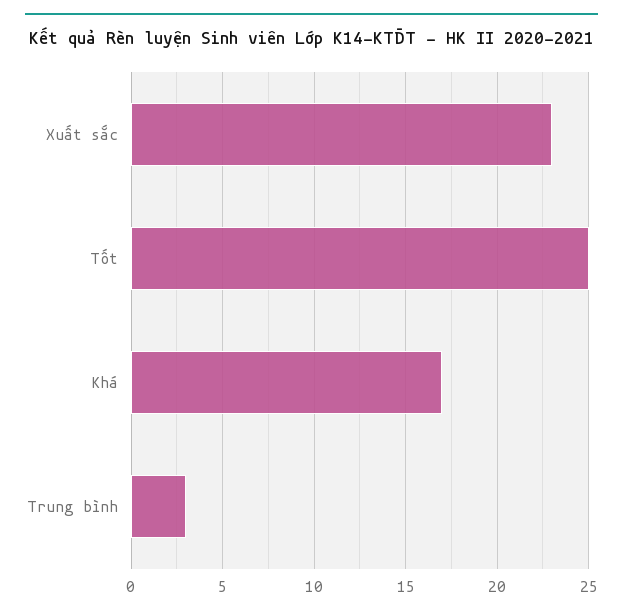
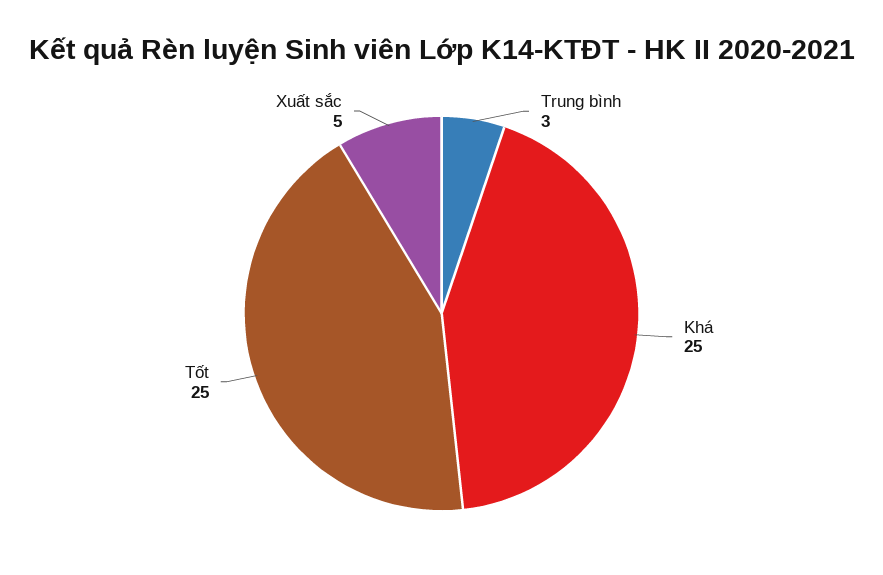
Xuất sắc: 23 -> 5
Khá: 17 -> 25

